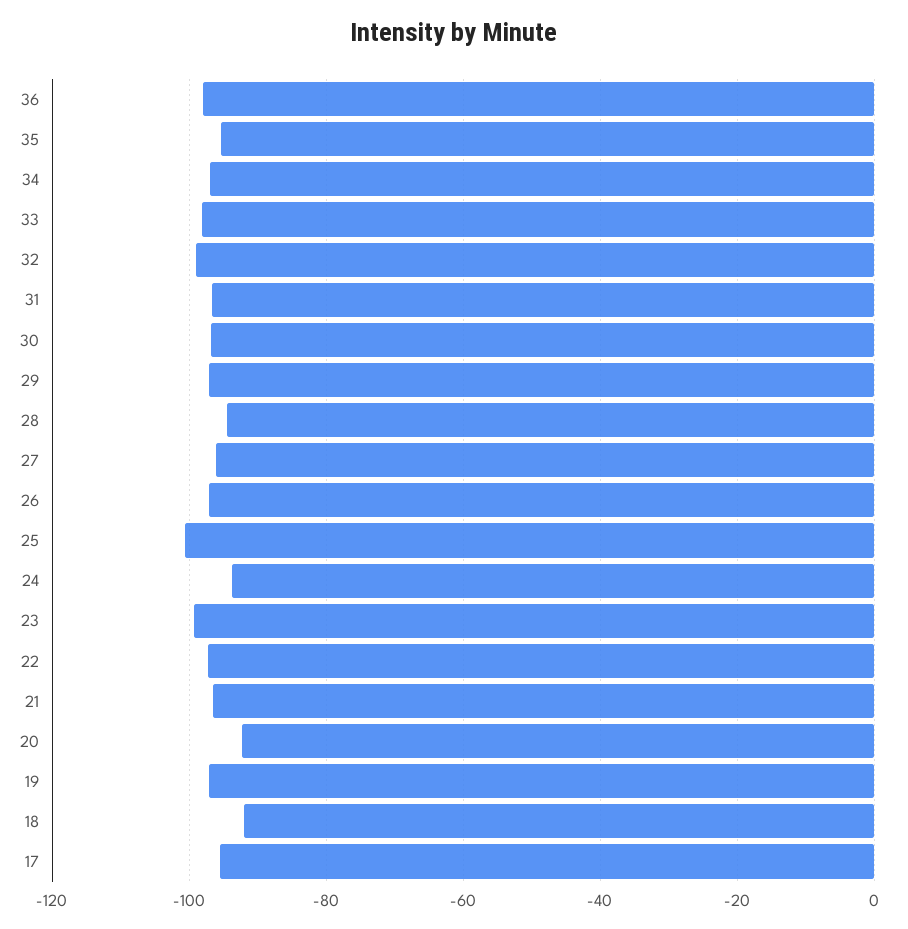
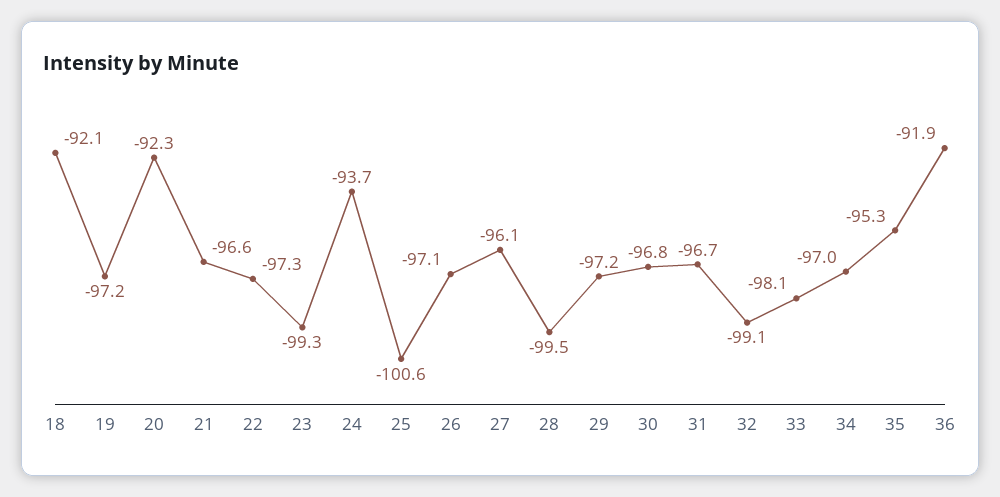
36: -98 -> -91.9
28: -94 -> -99.5
17: -96 -> none

